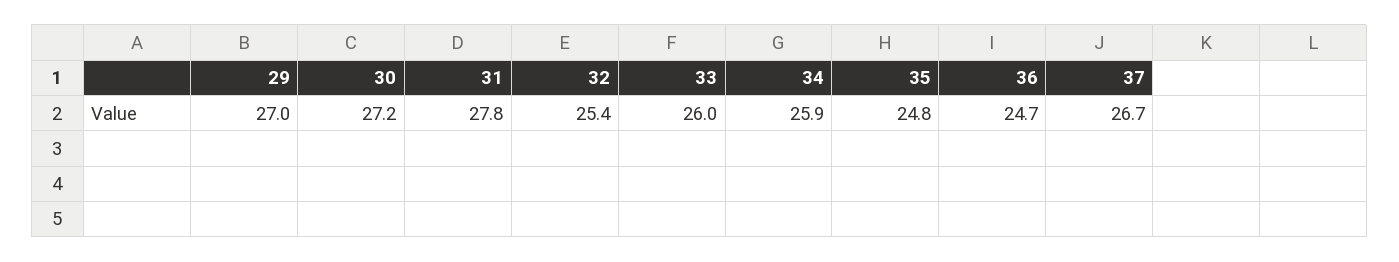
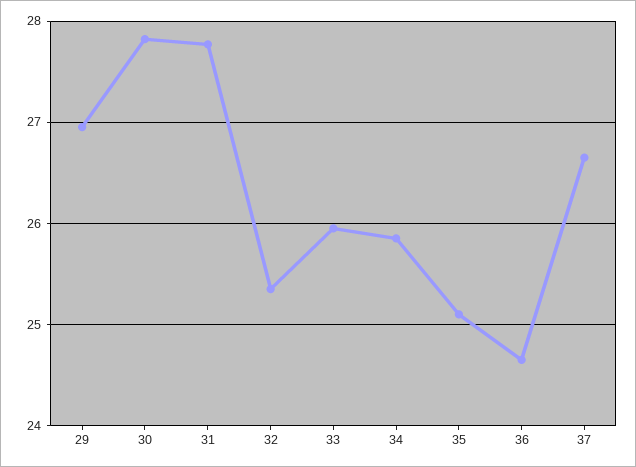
30: 27.2 -> 27.8
35: 24.8 -> 25.1

